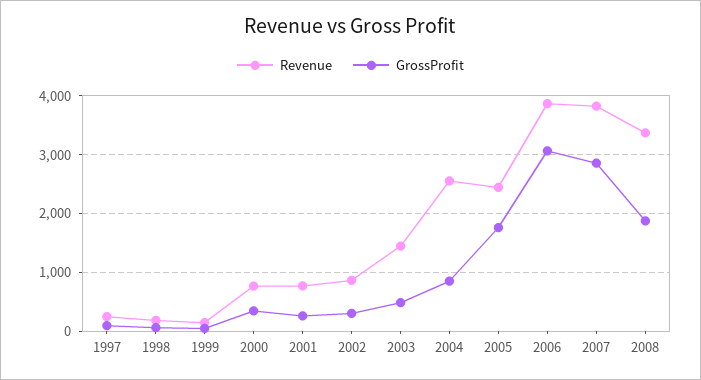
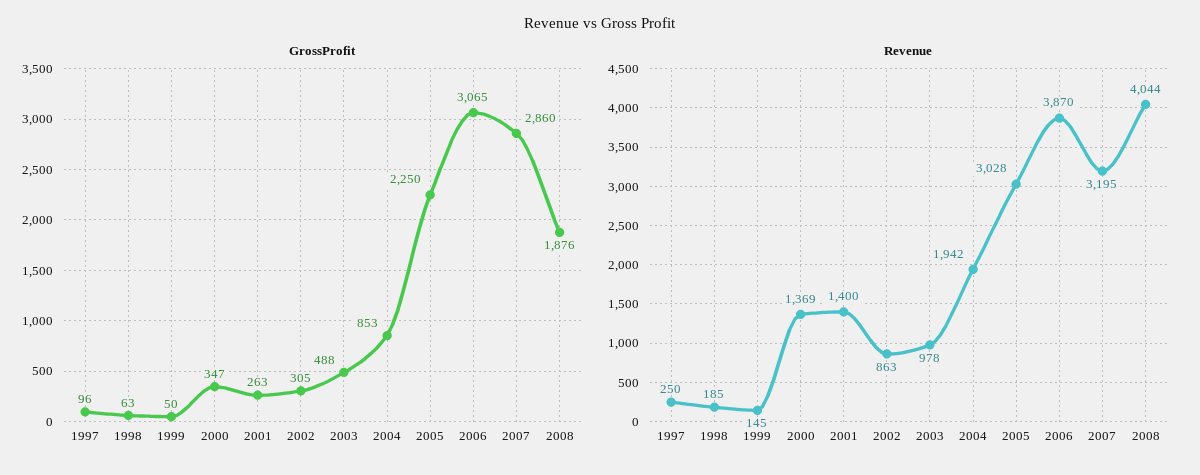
Revenue, 2000: 800 -> 1369
Revenue, 2001: 800 -> 1400
Revenue, 2003: 1400 -> 978
Revenue, 2004: 2600 -> 1942
Revenue, 2005: 2400 -> 3028
GrossProfit, 2005: 1800 -> 2250
Revenue, 2007: 3800 -> 3195
Revenue, 2008: 3400 -> 4044

